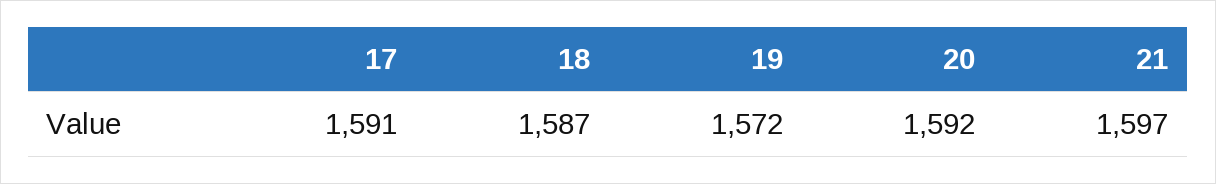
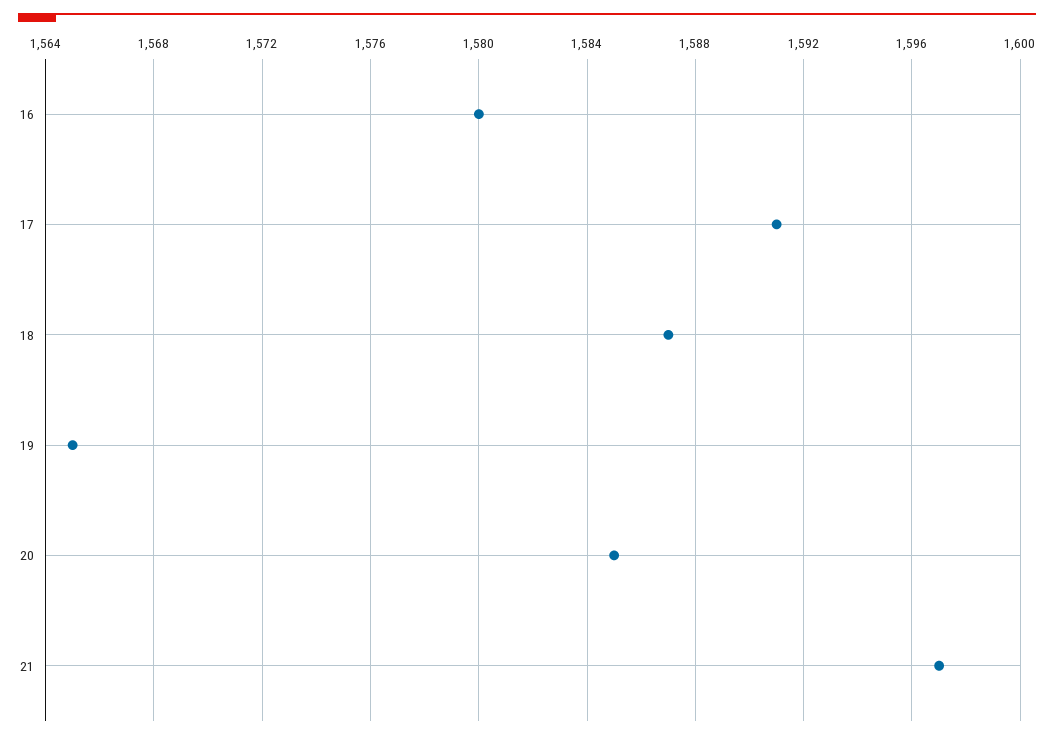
19: 1572 -> 1565
20: 1592 -> 1585
16: none -> 1580

